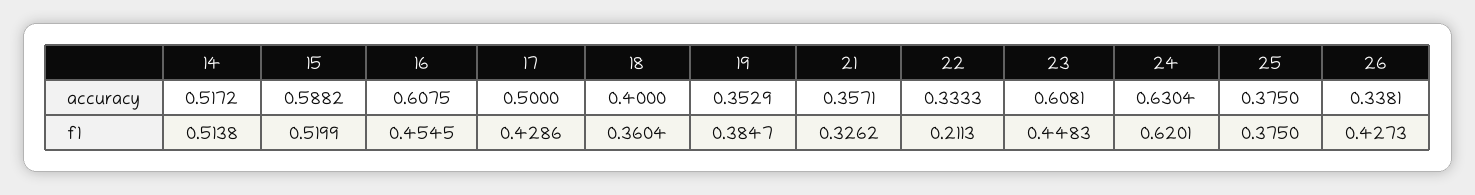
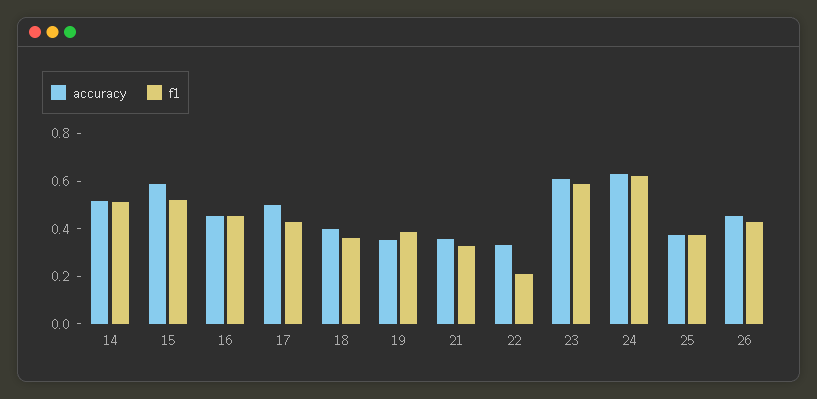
accuracy, 16: 0.6075 -> 0.45
accuracy, 26: 0.3381 -> 0.45
f1, 23: 0.4483 -> 0.6

